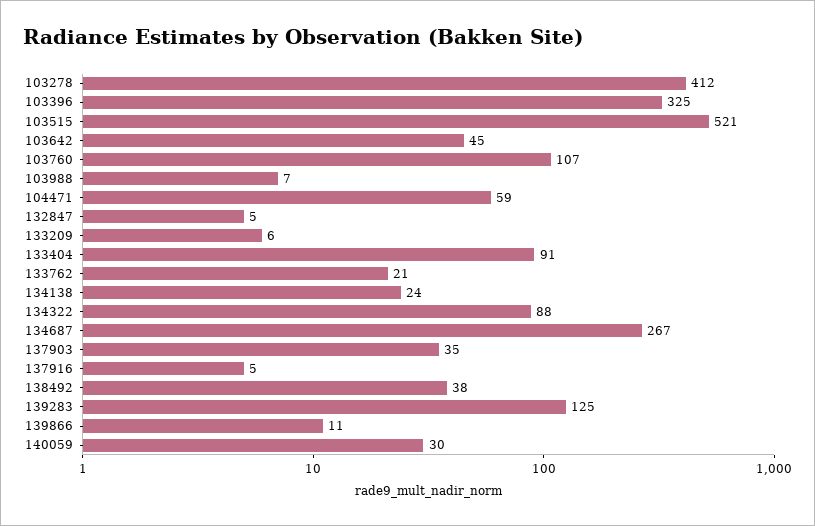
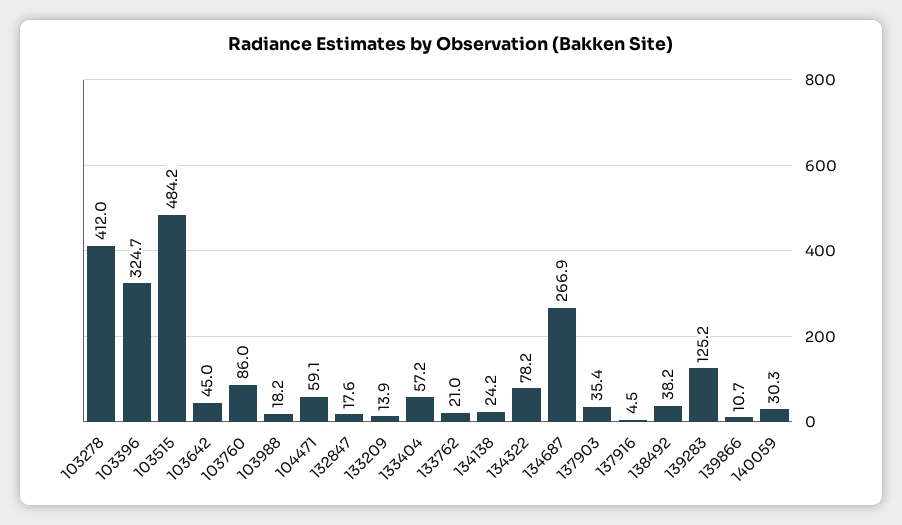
103515: 521 -> 484.2
103760: 107 -> 86
103988: 7 -> 18.2
132847: 5 -> 17.6
133209: 6 -> 13.9
133404: 91 -> 57.2
134322: 88 -> 78.2

